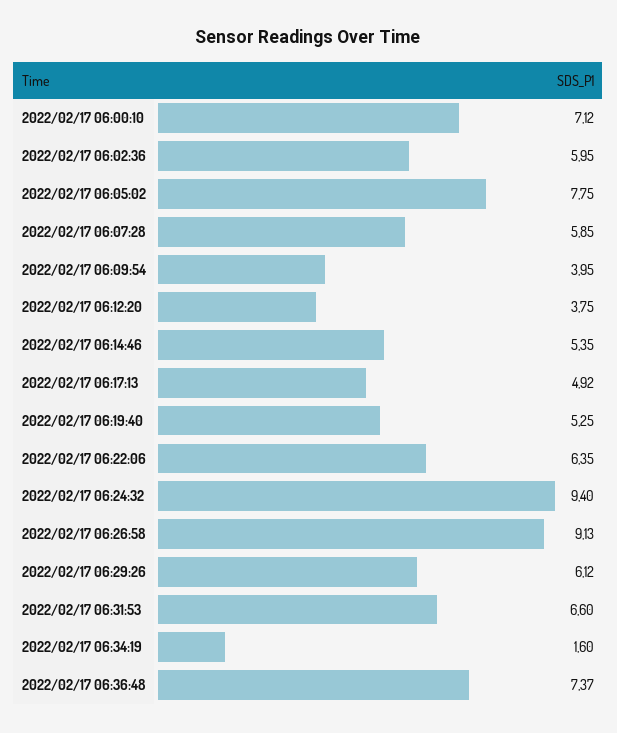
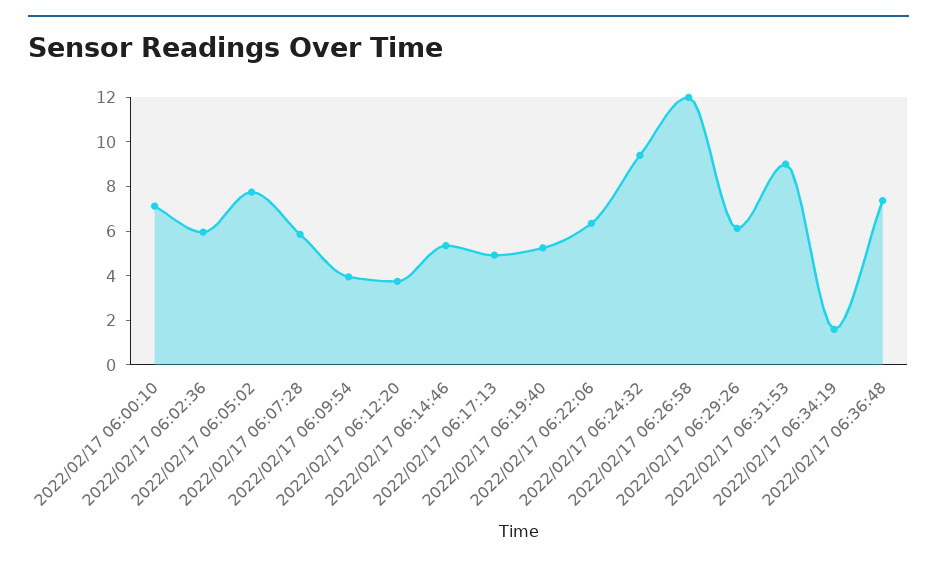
2022/02/17 06:26:58: 9.13 -> 12
2022/02/17 06:31:53: 6.6 -> 9

